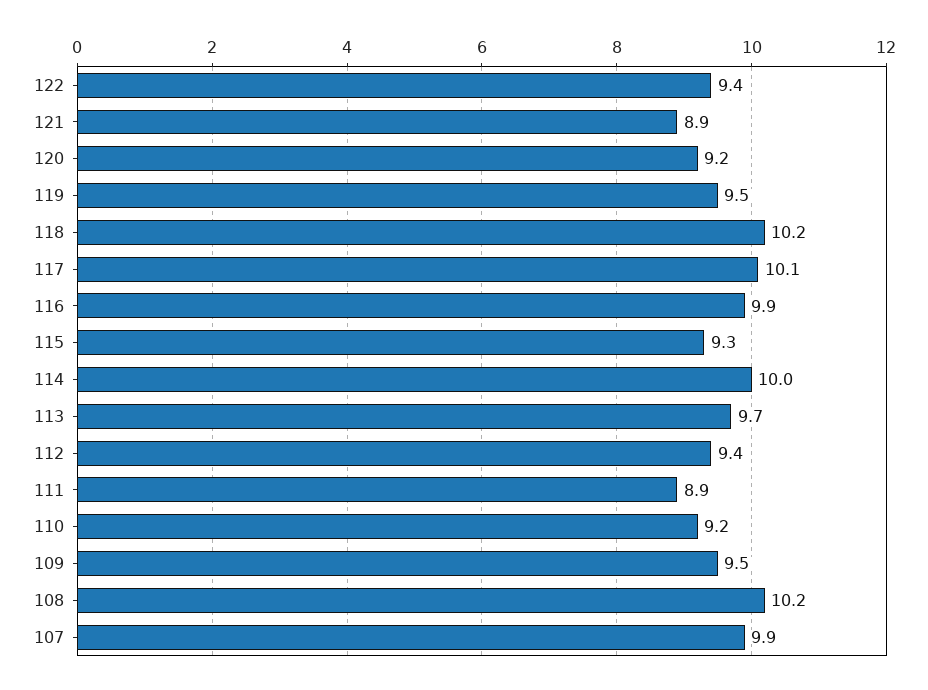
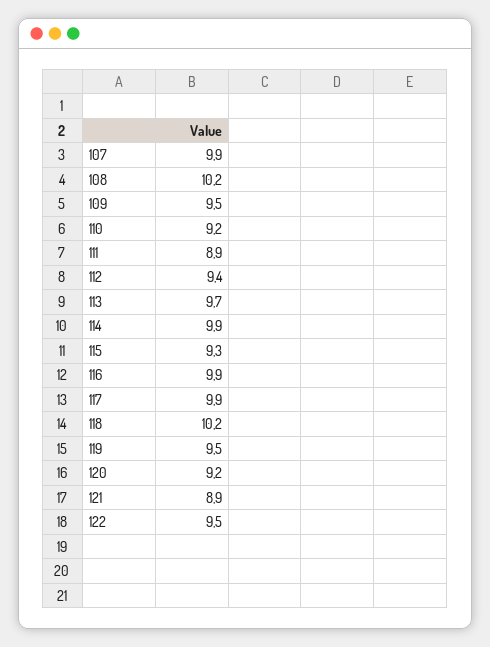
122: 9.4 -> 9.5
117: 10.1 -> 9.9
114: 10 -> 9.9

